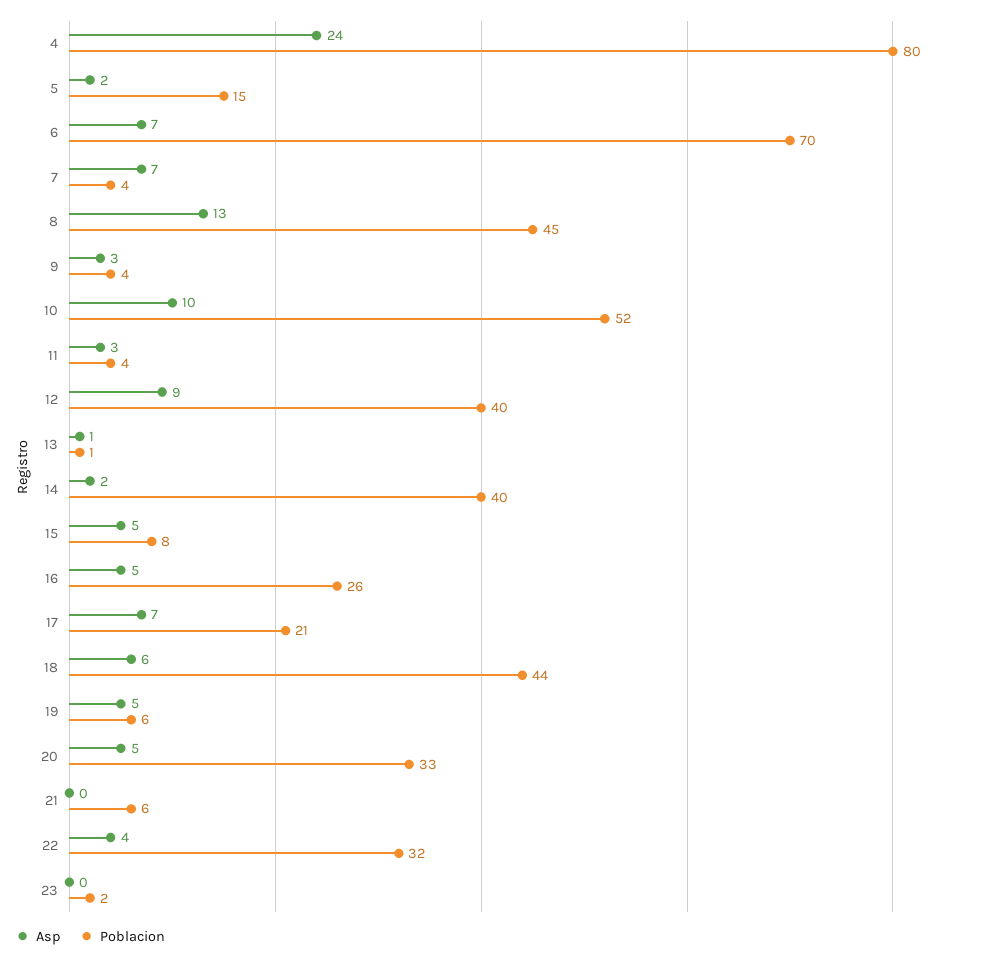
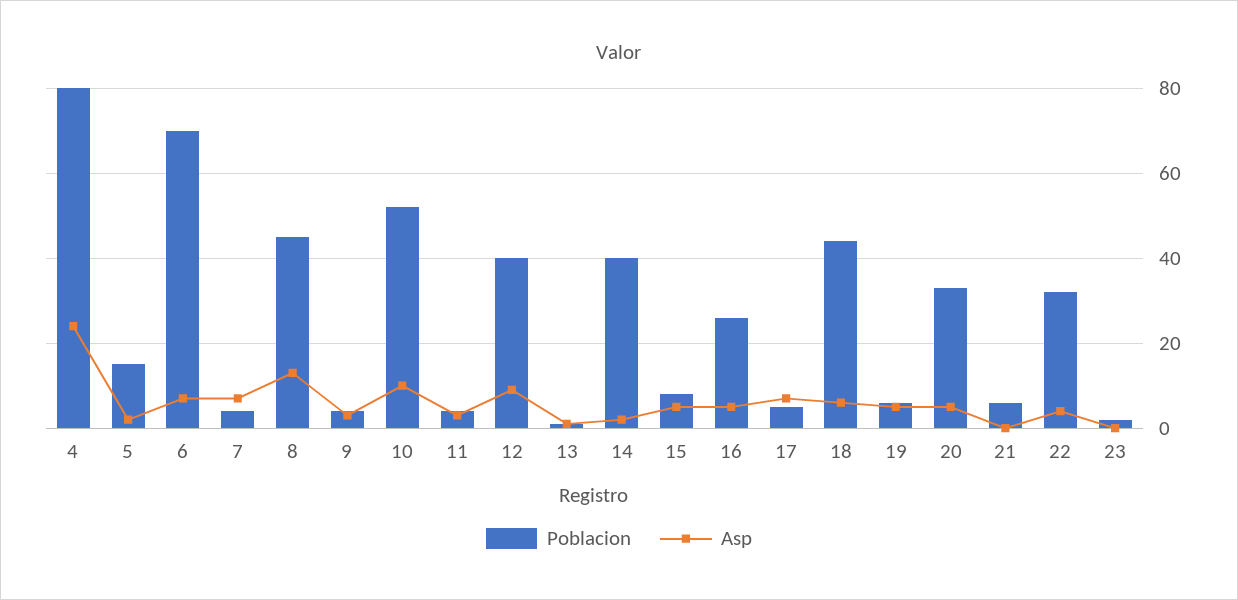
Poblacion, 17: 21 -> 5

